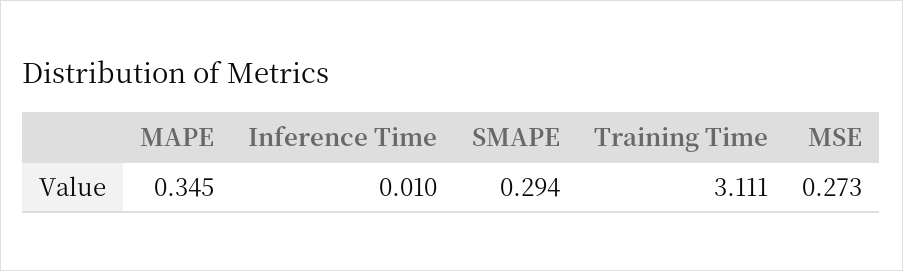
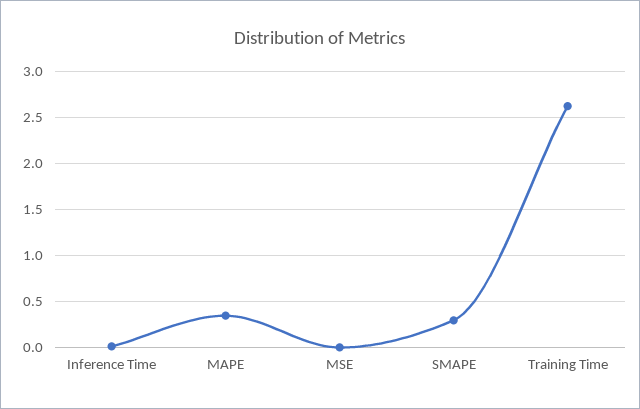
Training Time: 3.111 -> 2.6
MSE: 0.273 -> 0

